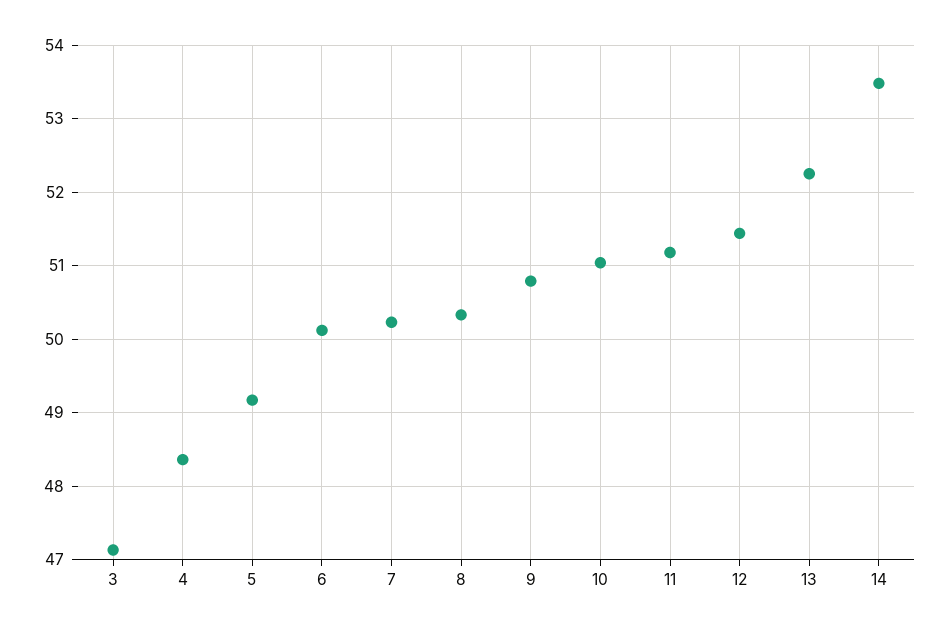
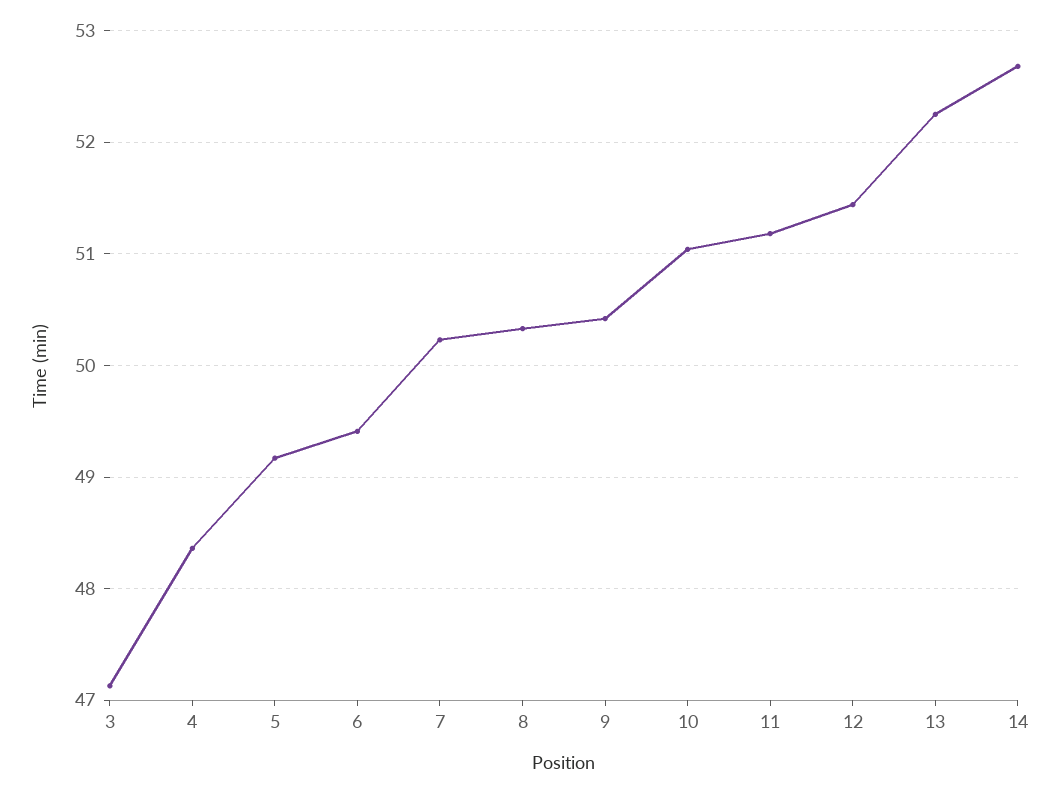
6: 50.1 -> 49.4
9: 50.8 -> 50.4
14: 53.5 -> 52.7

